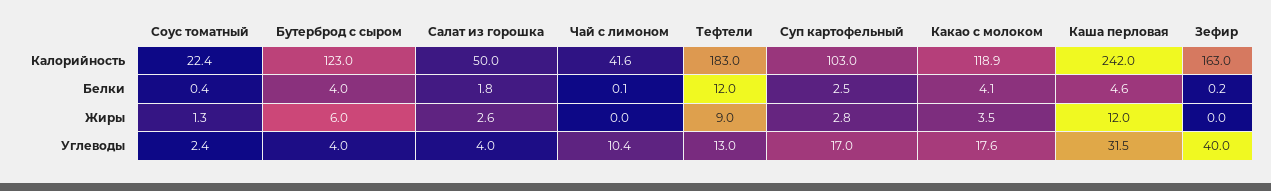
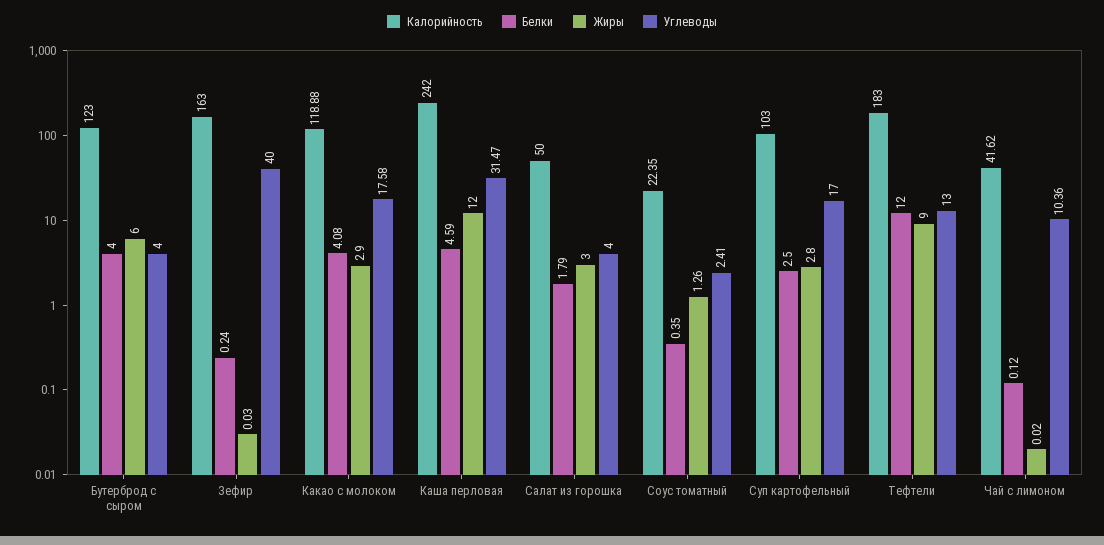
Жиры, Салат из горошка: 2.6 -> 3
Жиры, Какао с молоком: 3.5 -> 2.9

